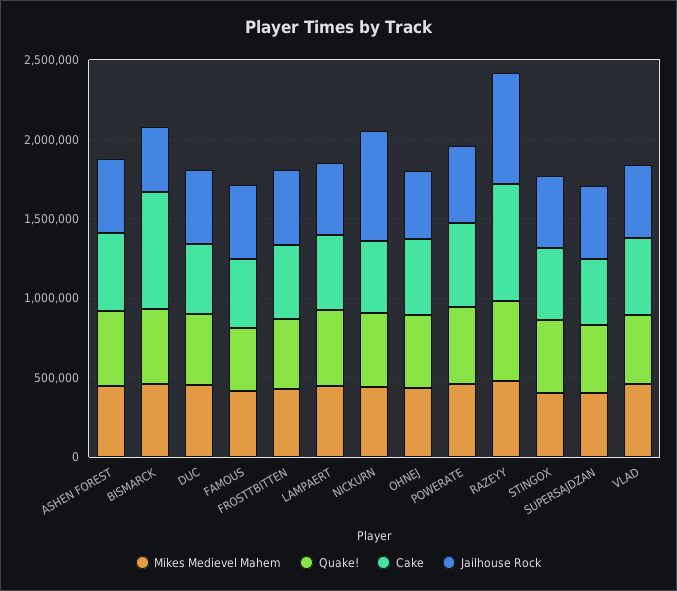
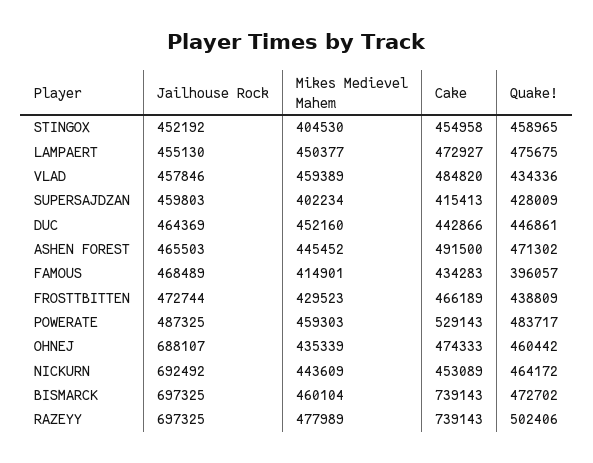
Jailhouse Rock, BISMARCK: 400000 -> 697325
Jailhouse Rock, OHNEJ: 400000 -> 688107

